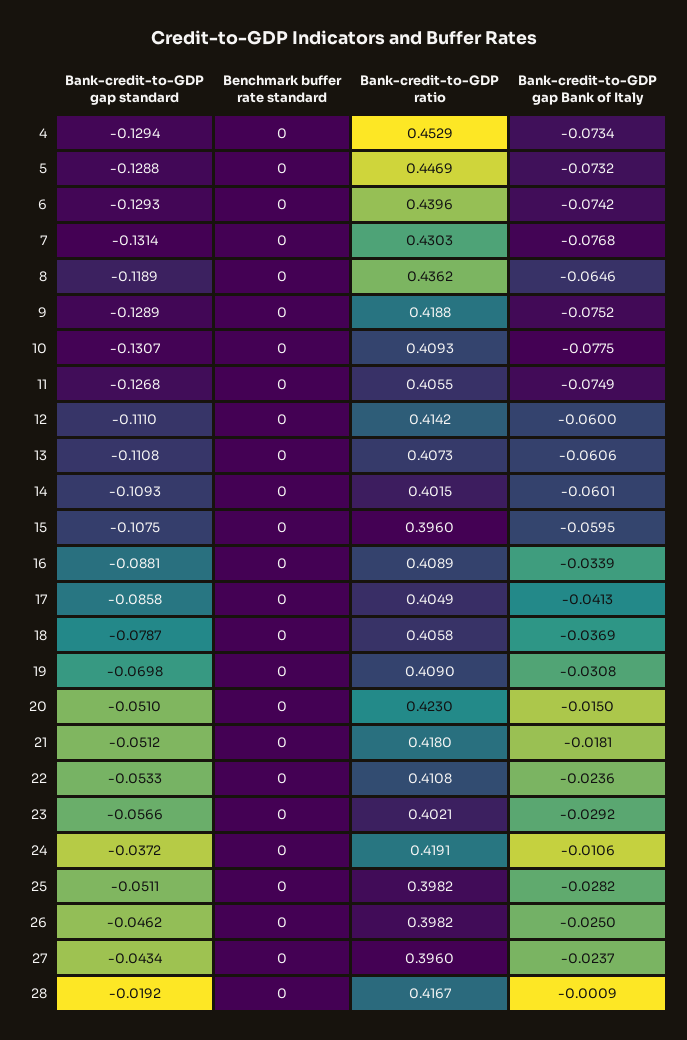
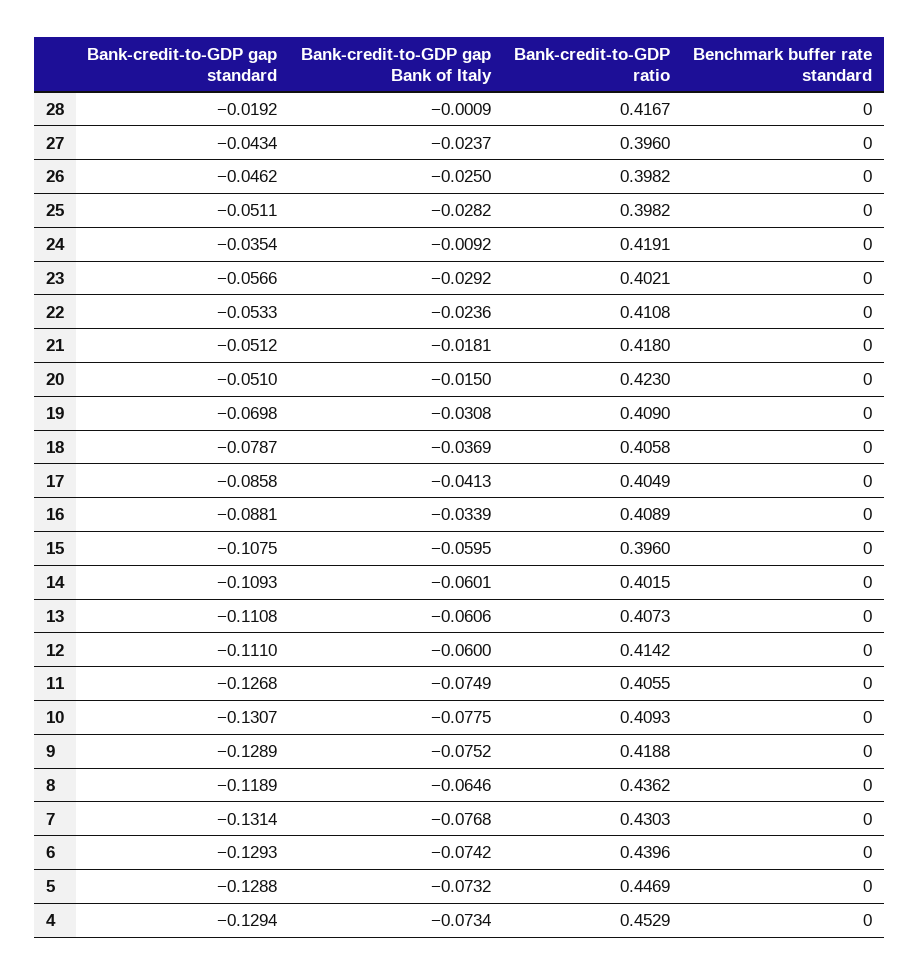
Bank-credit-to-GDP gap standard, 24: -0.0372 -> -0.0354
Bank-credit-to-GDP gap Bank of Italy, 24: -0.0106 -> -0.0092

